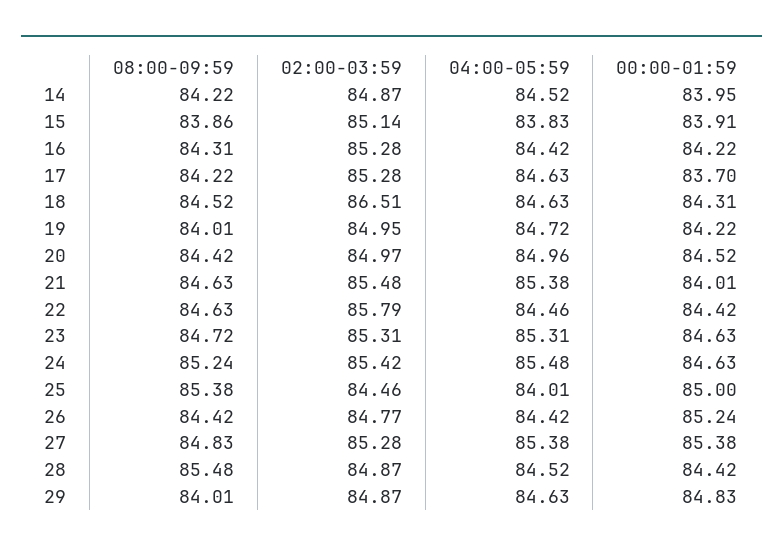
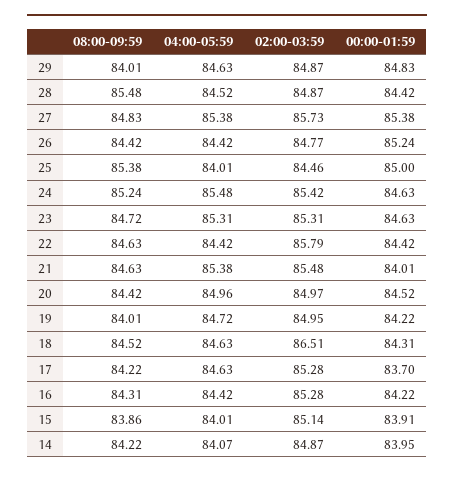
04:00-05:59, 14: 84.52 -> 84.07
04:00-05:59, 15: 83.83 -> 84.01
04:00-05:59, 22: 84.46 -> 84.42
02:00-03:59, 27: 85.28 -> 85.73

